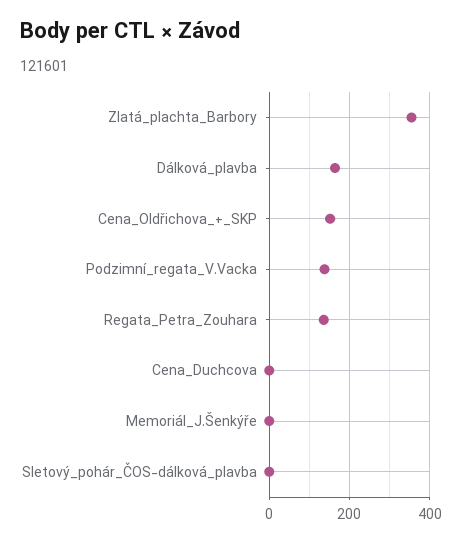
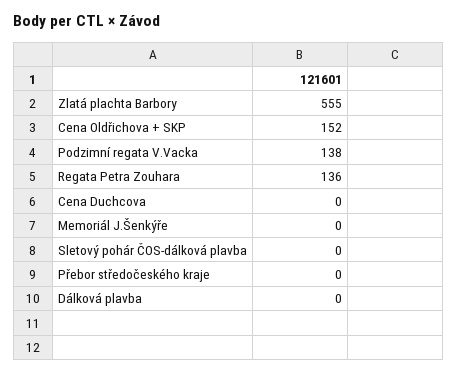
Zlatá_plachta_Barbory: 360 -> 555
Dálková_plavba: 160 -> 0
Přebor středočeského kraje: none -> 0

